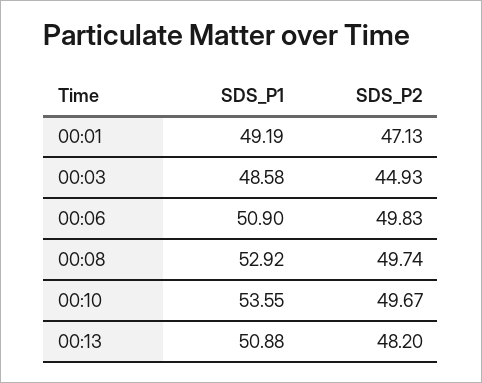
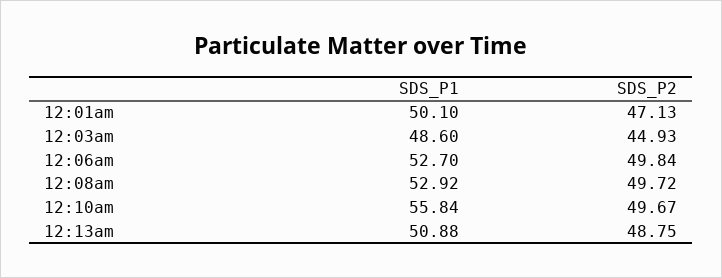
SDS_P1, 00:01: 49.19 -> 50.1
SDS_P1, 00:03: 48.58 -> 48.6
SDS_P1, 00:06: 50.9 -> 52.7
SDS_P2, 00:06: 49.83 -> 49.84
SDS_P2, 00:08: 49.74 -> 49.72
SDS_P1, 00:10: 53.55 -> 55.84
SDS_P2, 00:13: 48.2 -> 48.75

